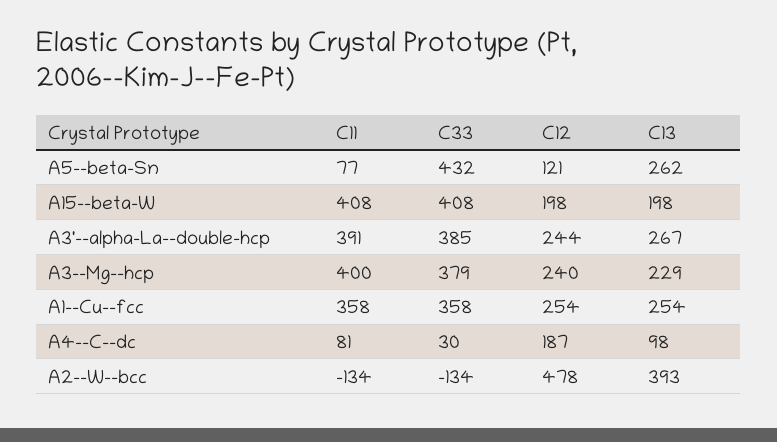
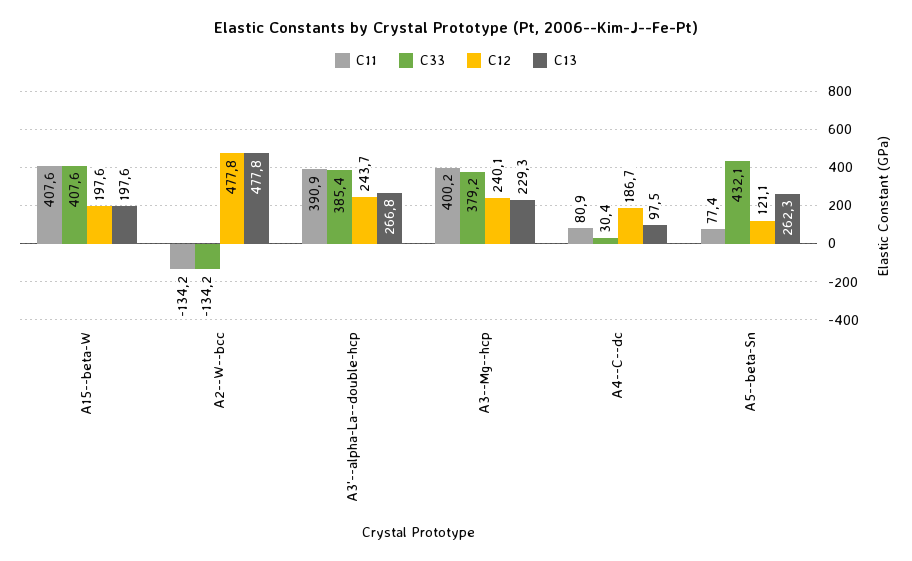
C11, A1--Cu--fcc: 358 -> none
C33, A1--Cu--fcc: 358 -> none
C12, A1--Cu--fcc: 254 -> none
C13, A1--Cu--fcc: 254 -> none
C13, A2--W--bcc: 393 -> 477.8

